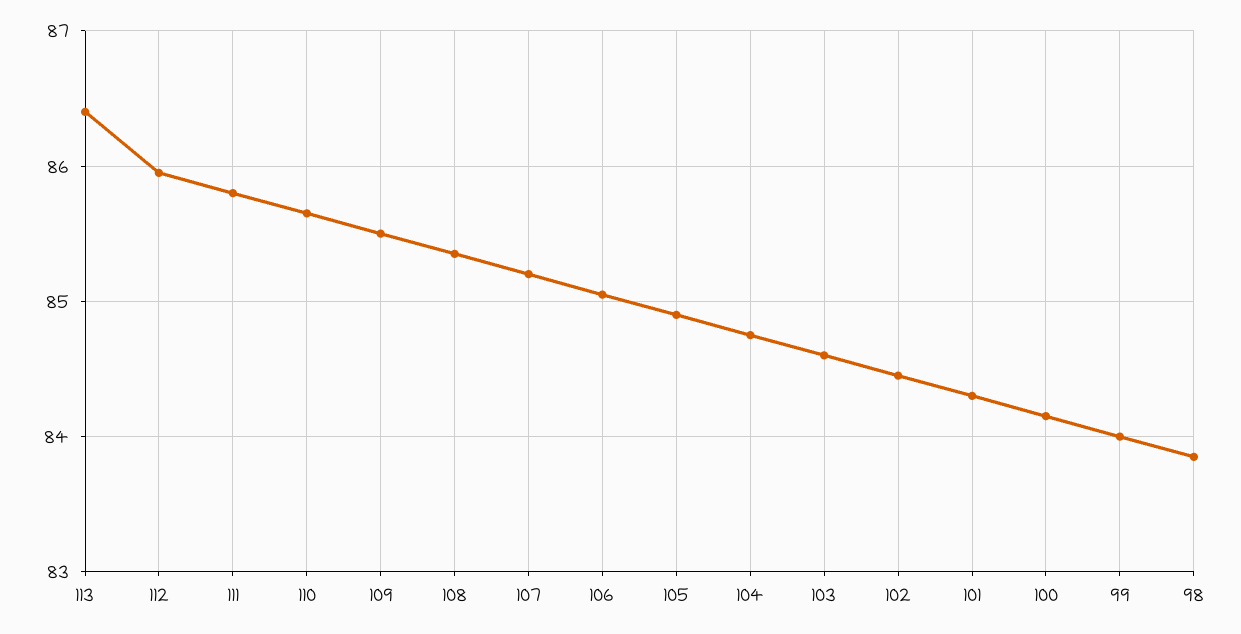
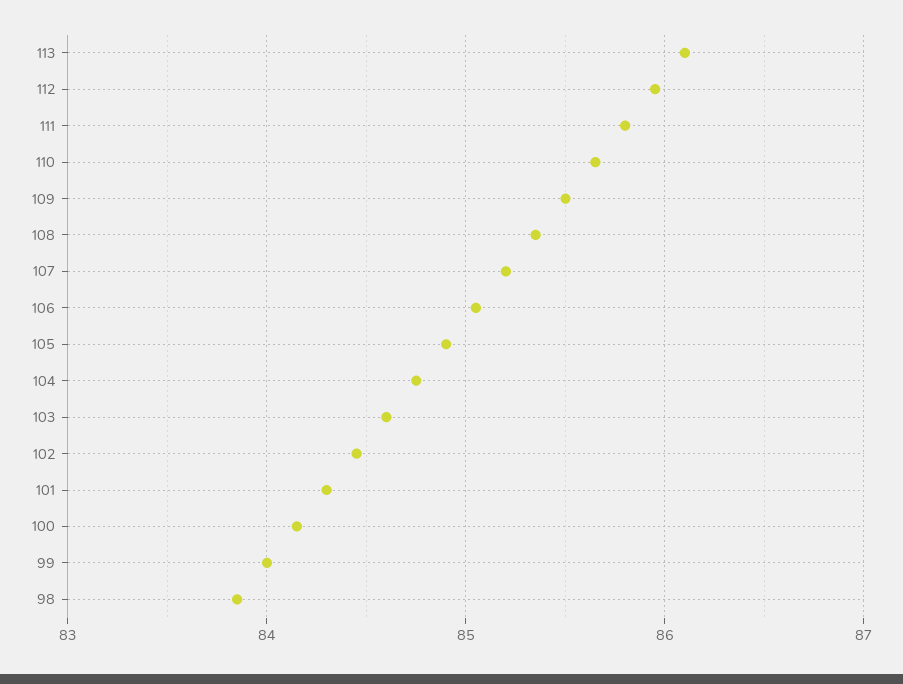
113: 86.4 -> 86.1

